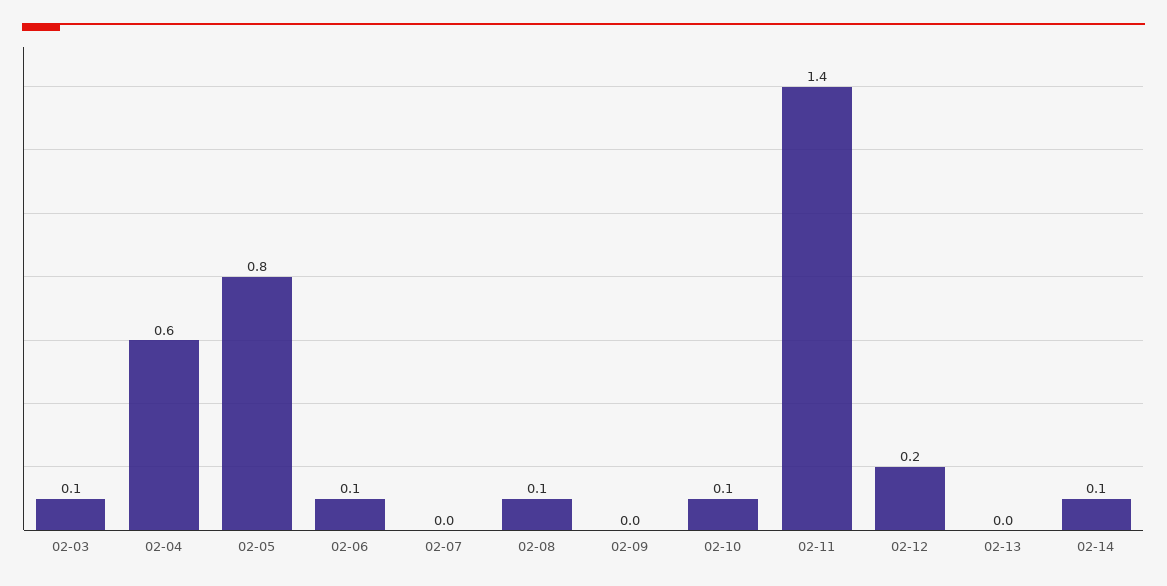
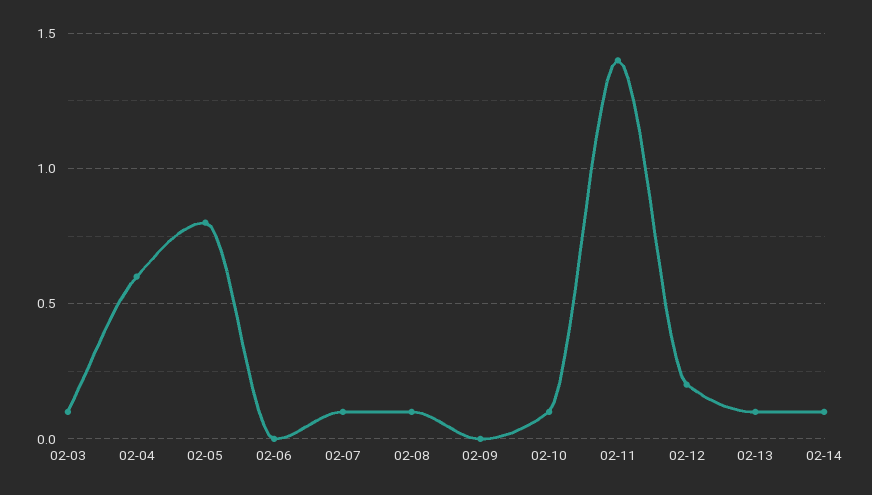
02-06: 0.1 -> 0
02-07: 0 -> 0.1
02-13: 0 -> 0.1

